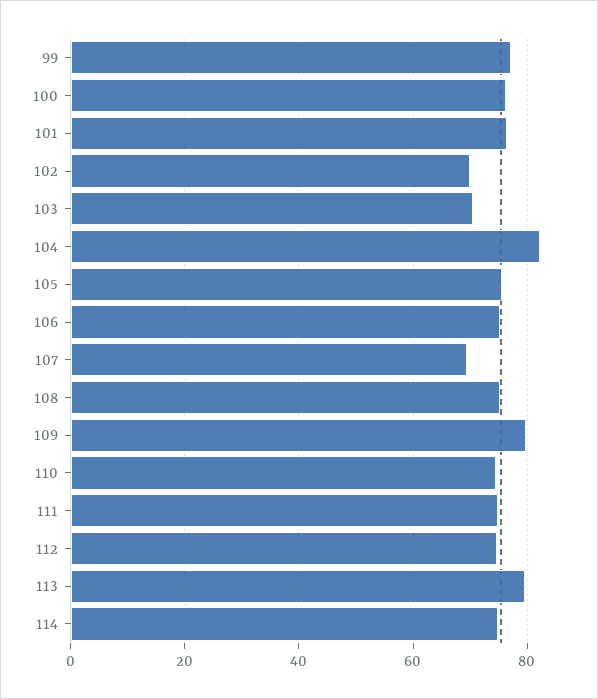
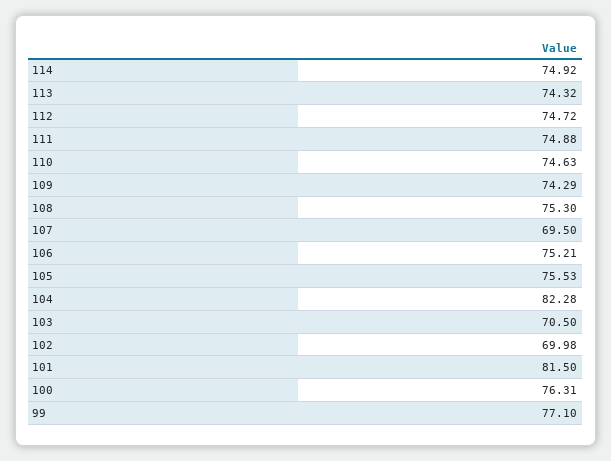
101: 76 -> 81.5
109: 80 -> 74.29
113: 80 -> 74.32

